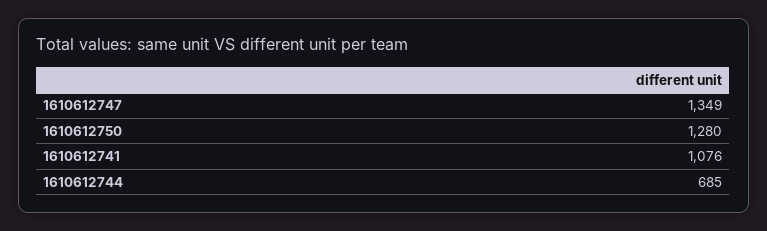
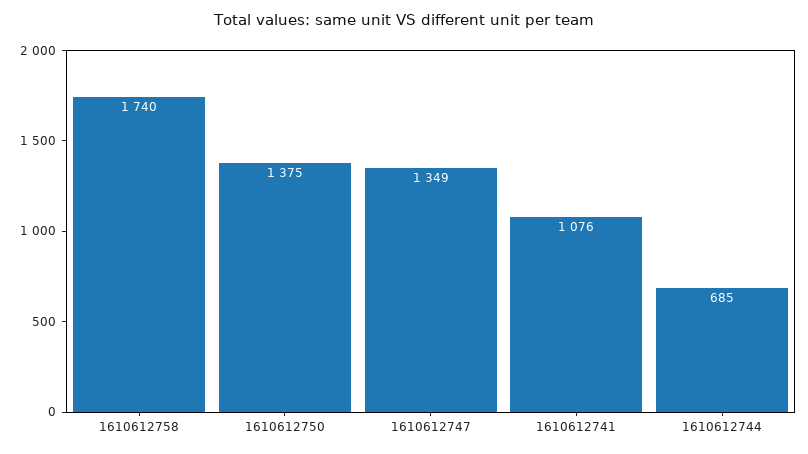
1610612750: 1280 -> 1375
1610612758: none -> 1740

